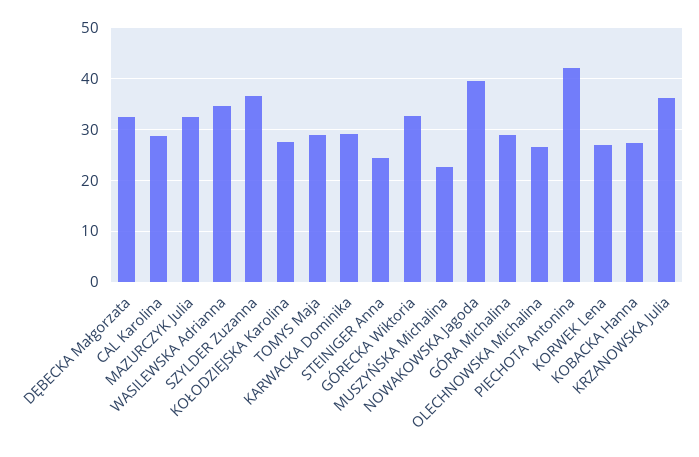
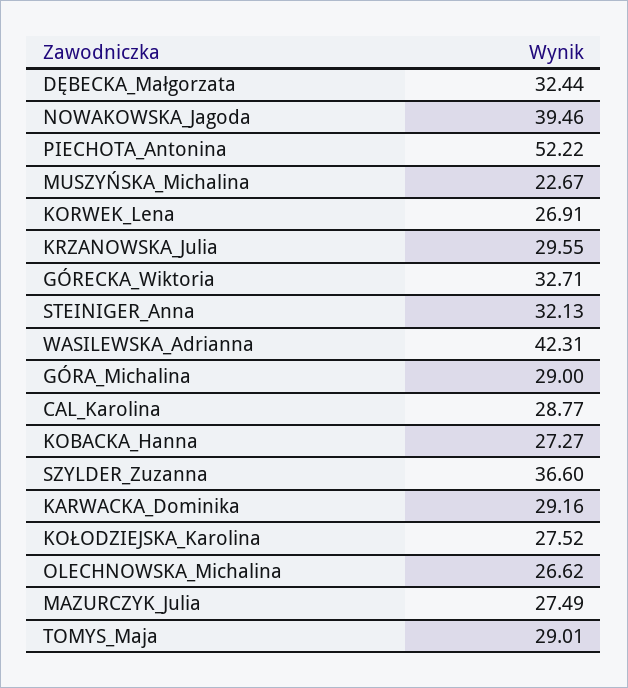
MAZURCZYK Julia: 32 -> 27.49
WASILEWSKA Adrianna: 34 -> 42.31
STEINIGER Anna: 24 -> 32.13
PIECHOTA Antonina: 42 -> 52.22
KRZANOWSKA Julia: 36 -> 29.55

